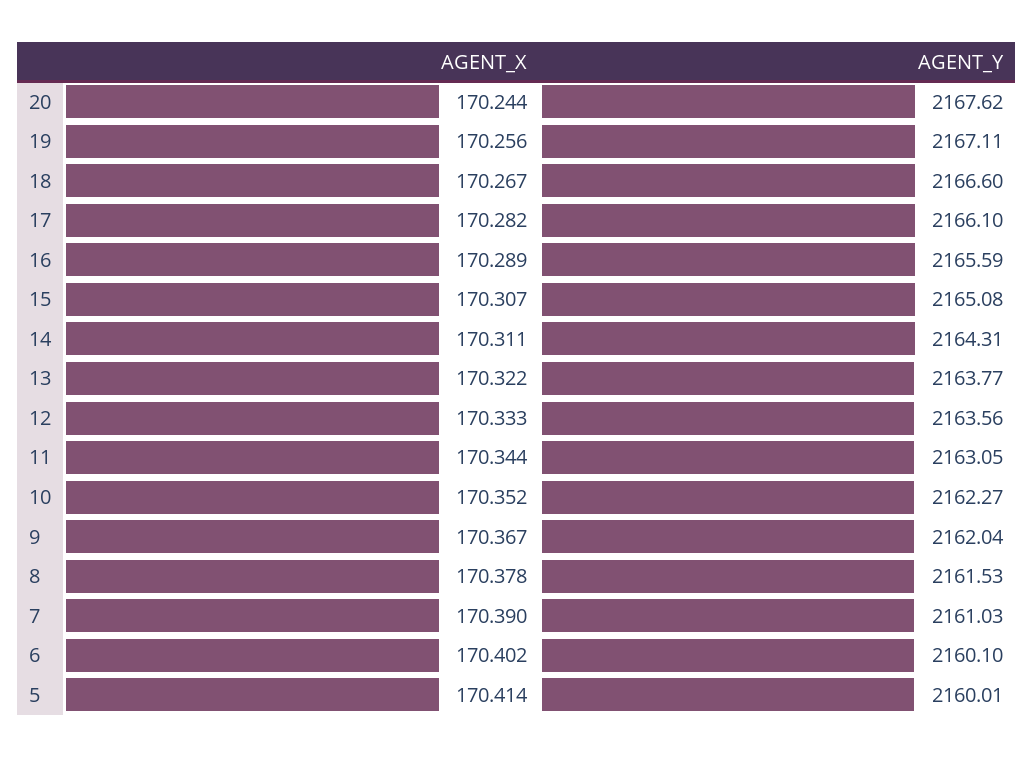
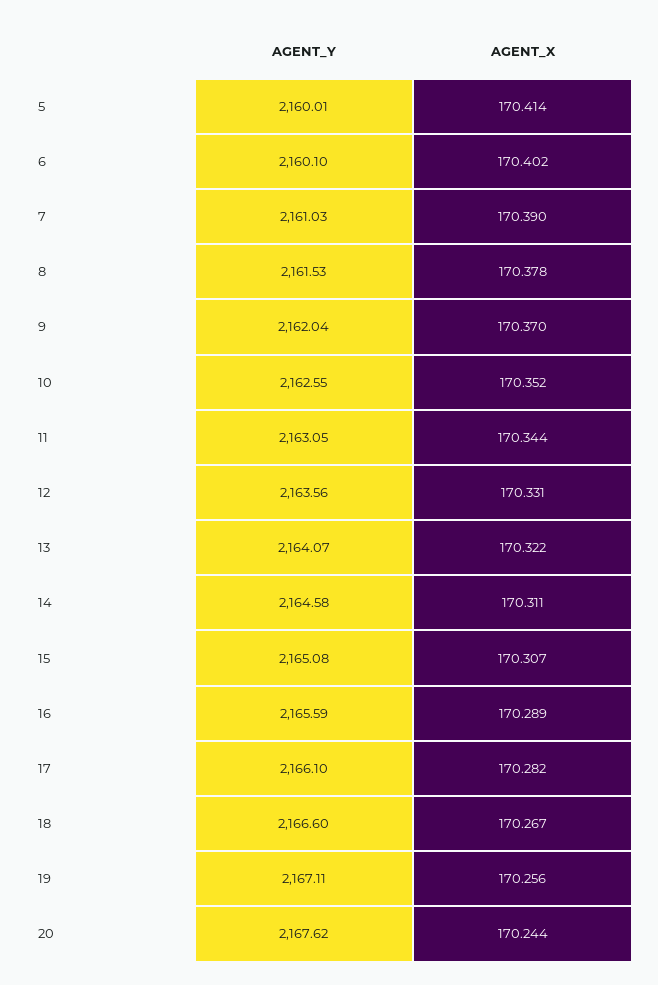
AGENT_Y, 14: 2164.31 -> 2164.58
AGENT_Y, 13: 2163.77 -> 2164.07
AGENT_X, 12: 170.333 -> 170.331
AGENT_Y, 10: 2162.27 -> 2162.55
AGENT_X, 9: 170.367 -> 170.37

